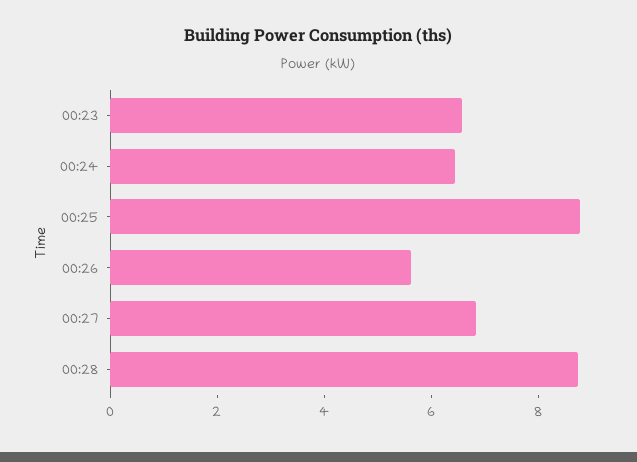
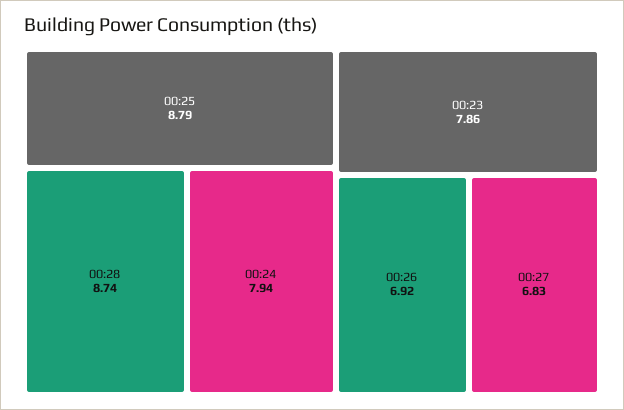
00:23: 6.5 -> 7.86
00:24: 6.5 -> 7.94
00:26: 5.5 -> 6.92

